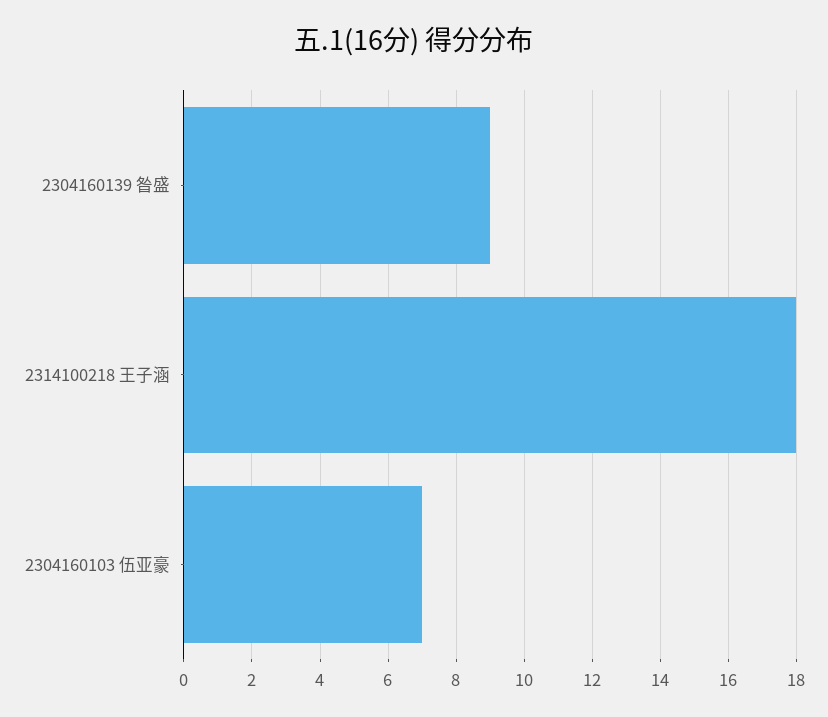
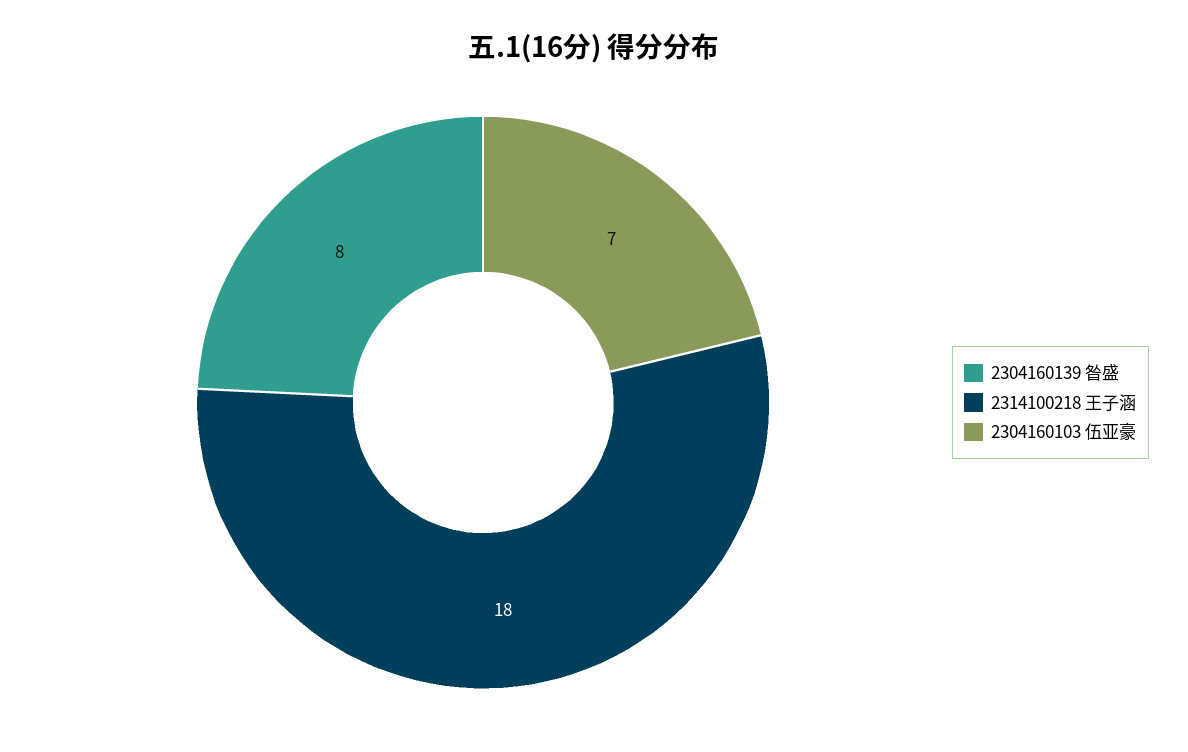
2304160139 昝盛: 9 -> 8

